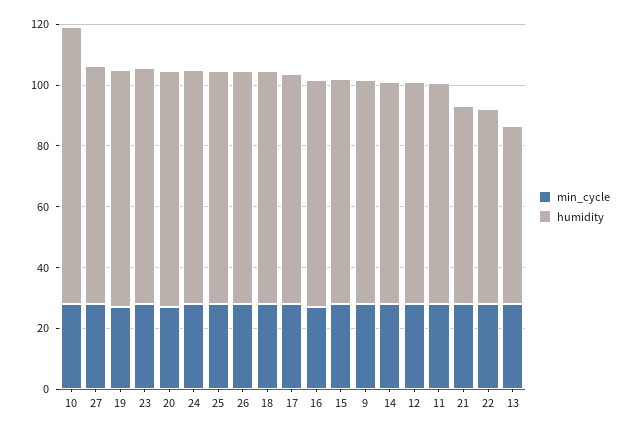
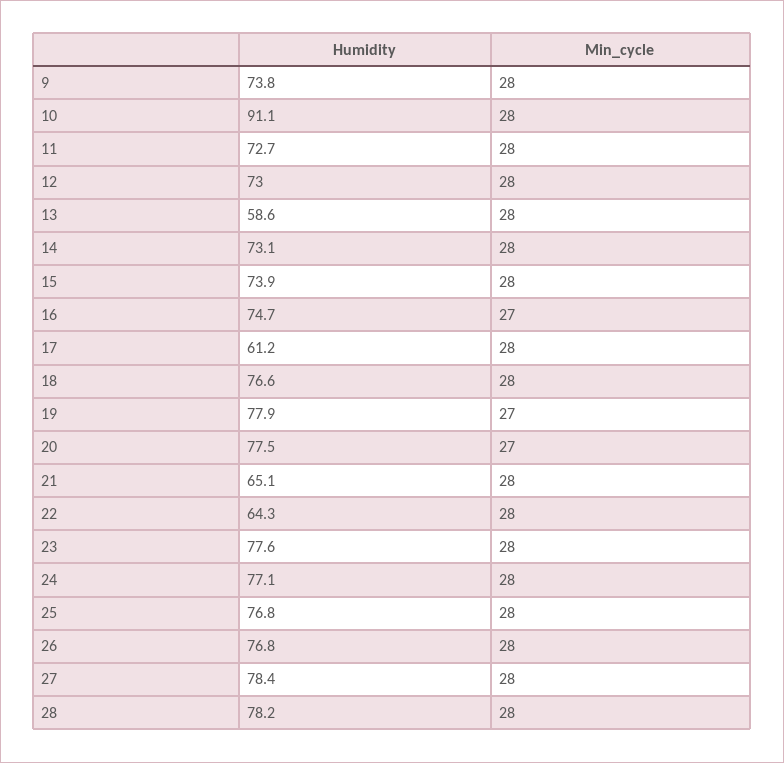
humidity, 17: 75 -> 61.2
humidity, 28: none -> 78.2
min_cycle, 28: none -> 28

